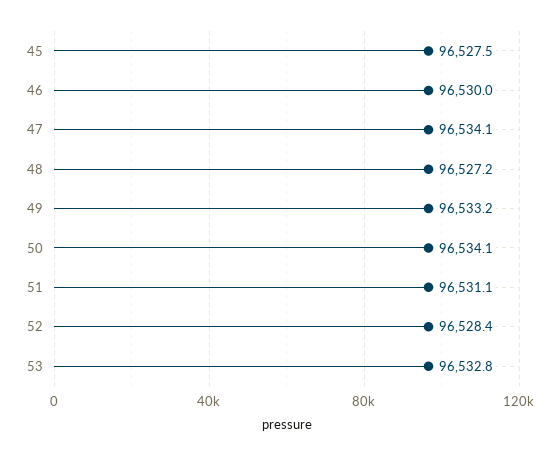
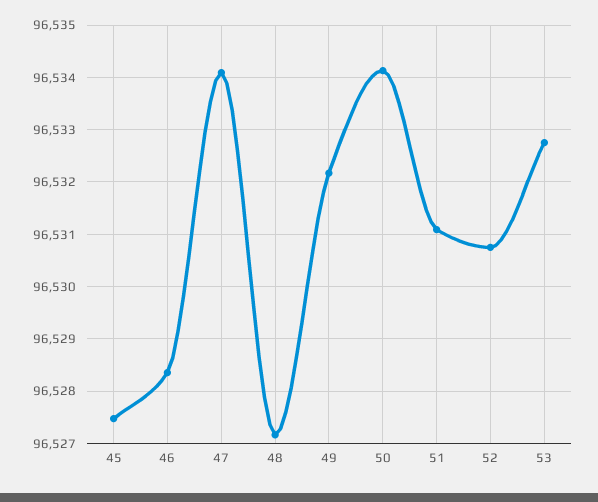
46: 96530 -> 96528.4
49: 96533.2 -> 96532.2
52: 96528.4 -> 96530.8

